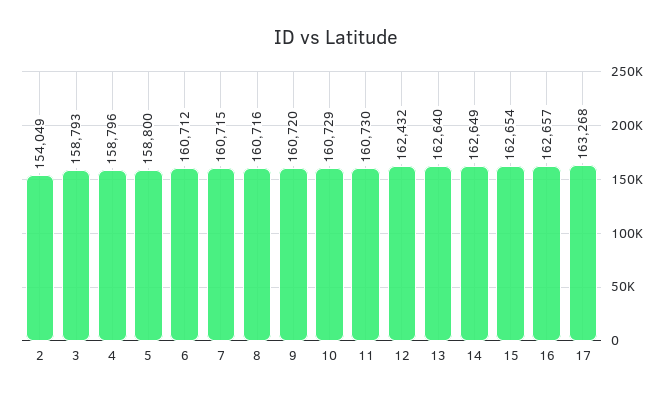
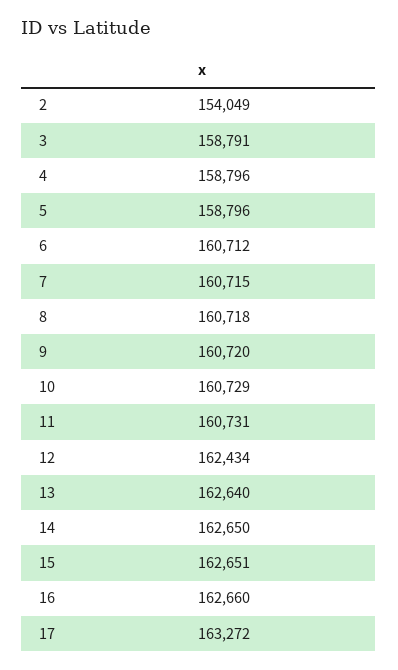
3: 158793 -> 158791
5: 158800 -> 158796
8: 160716 -> 160718
11: 160730 -> 160731
12: 162432 -> 162434
14: 162649 -> 162650
15: 162654 -> 162651
16: 162657 -> 162660
17: 163268 -> 163272

